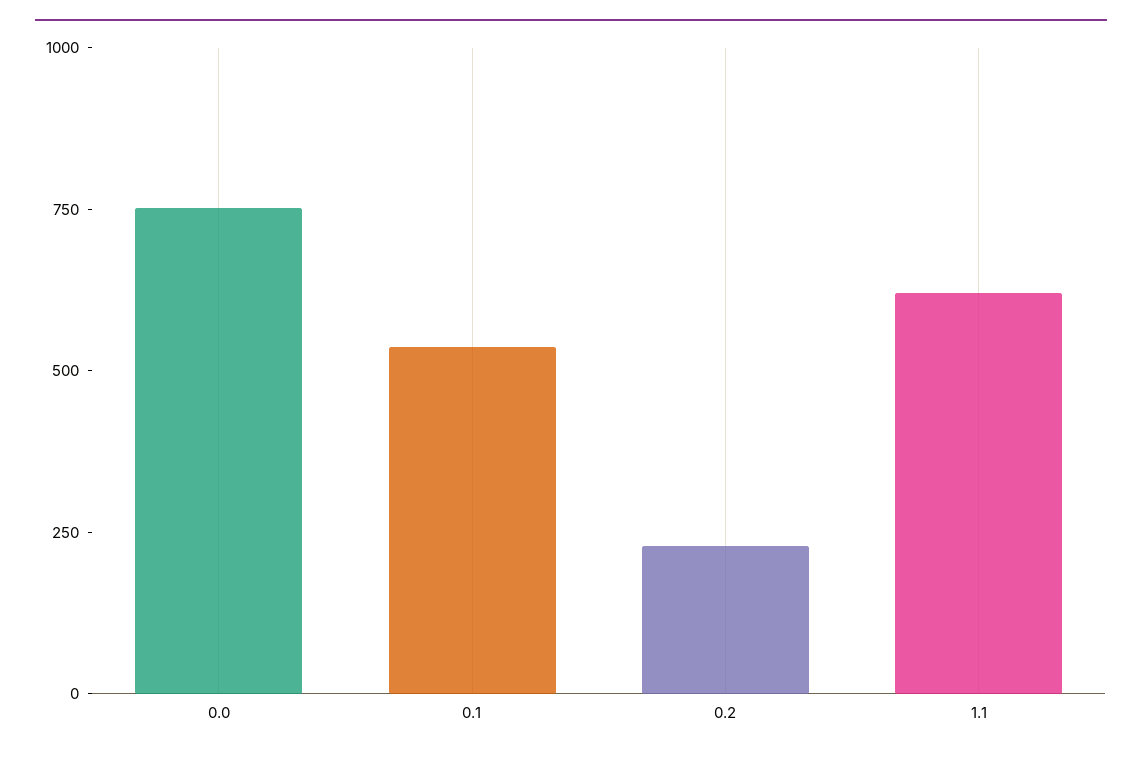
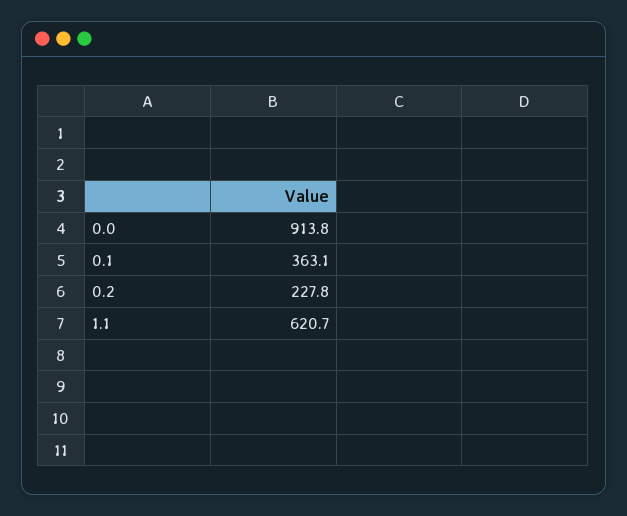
0.0: 750 -> 913.8
0.1: 550 -> 363.1

